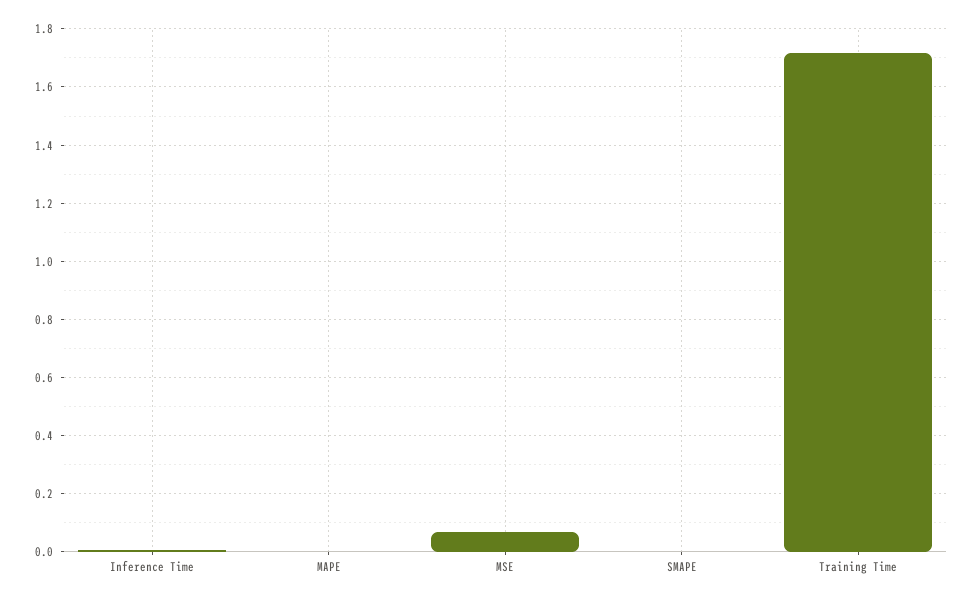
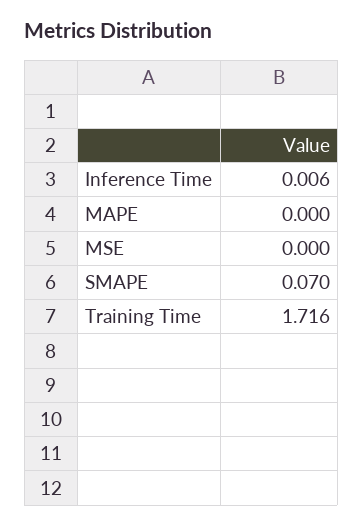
MSE: 0.075 -> 0
SMAPE: 0 -> 0.07

